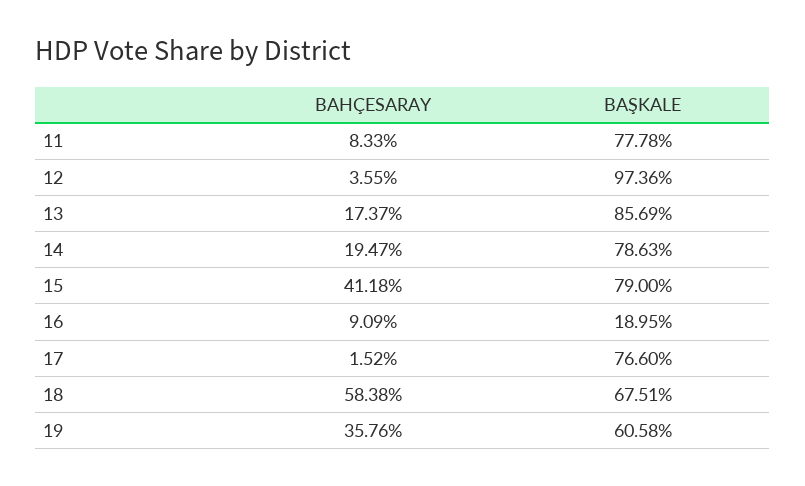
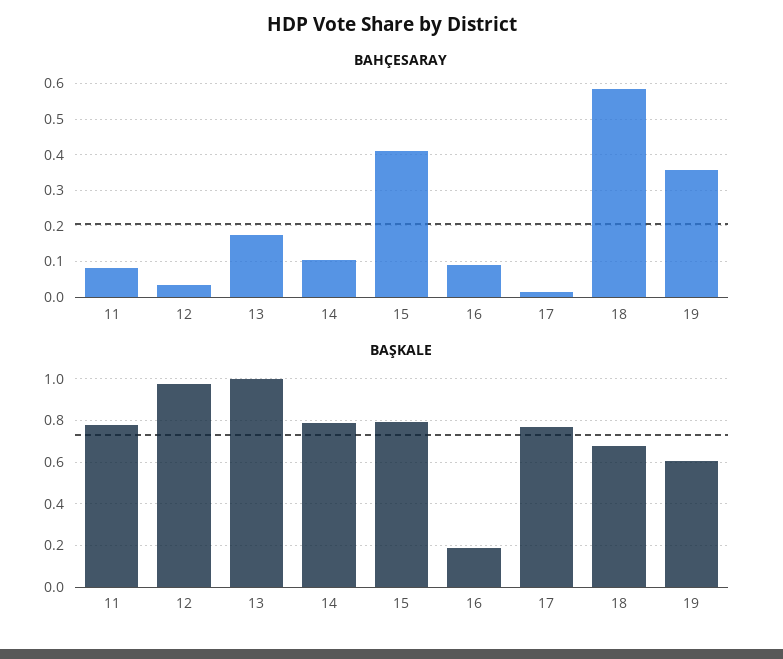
BAŞKALE, 13: 0.8569 -> 1
BAHÇESARAY, 14: 0.1947 -> 0.1

